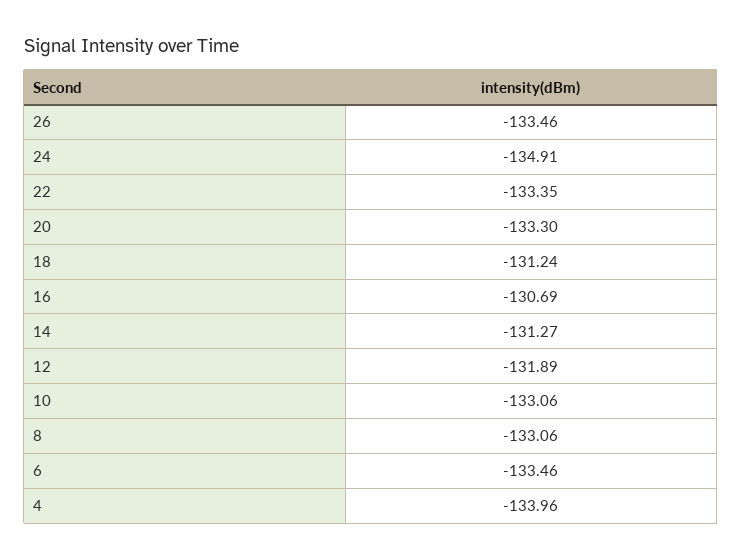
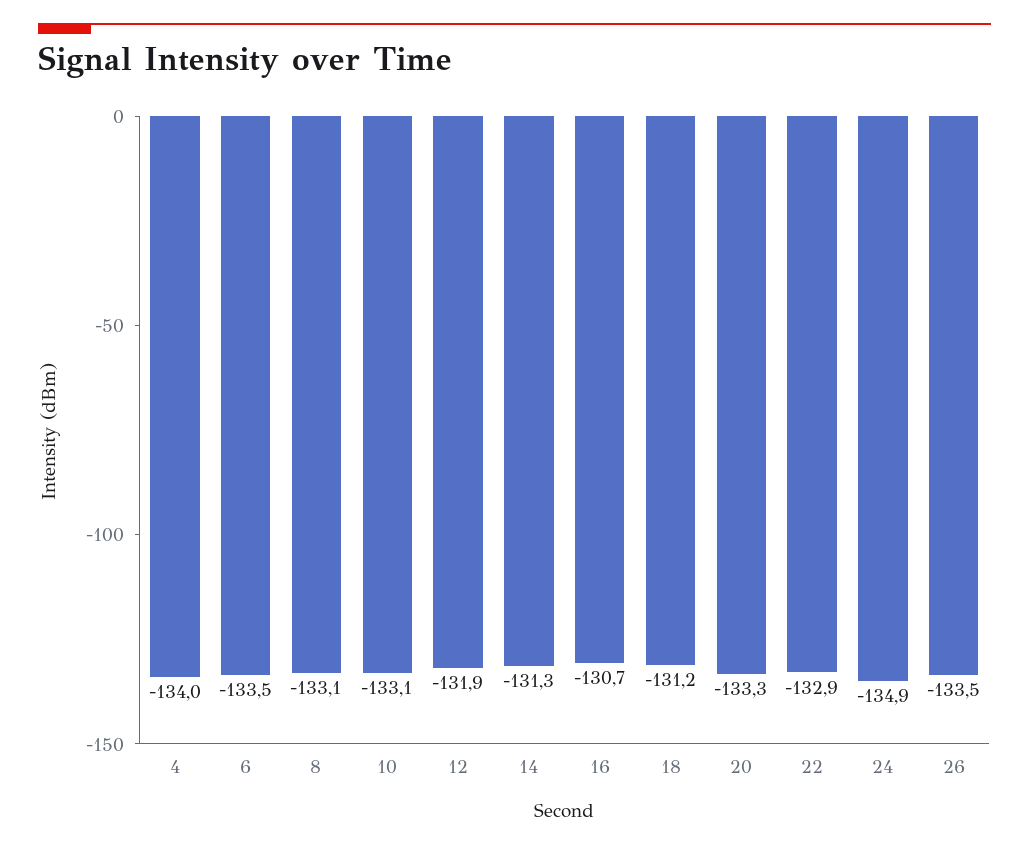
22: -133.35 -> -132.9

